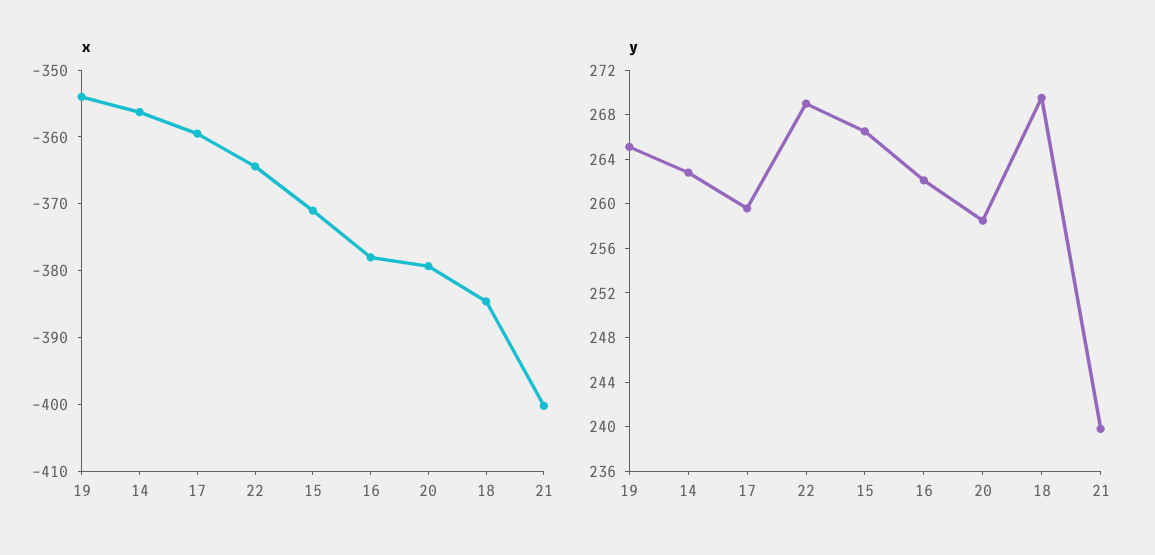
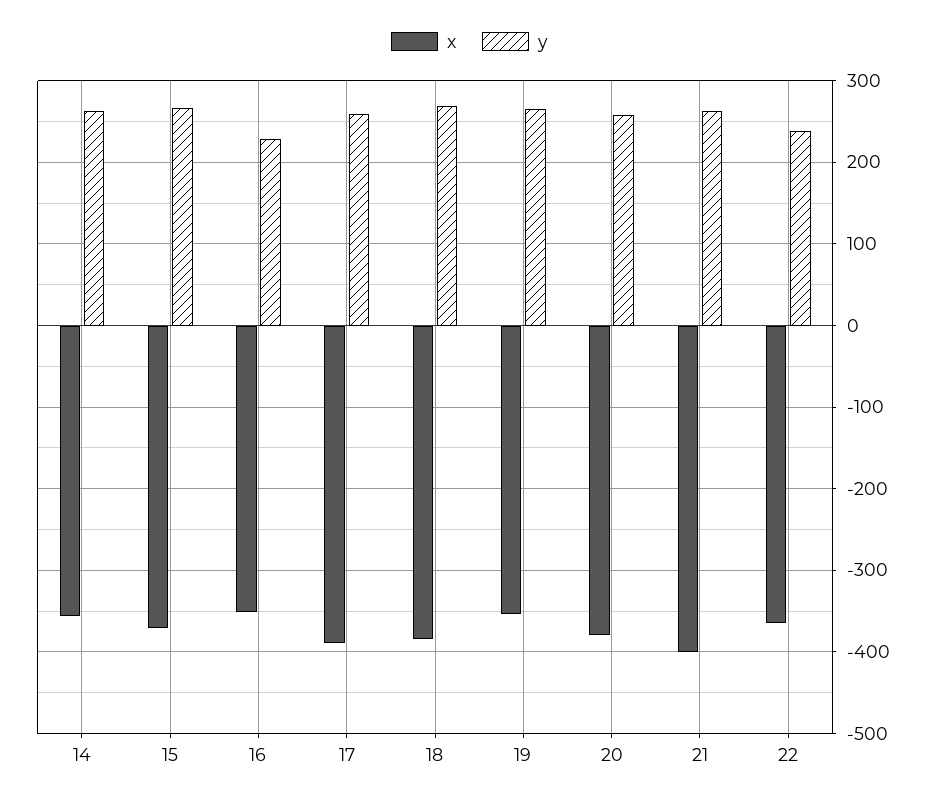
x, 17: -360 -> -390
x, 16: -378 -> -350
y, 22: 269 -> 240
y, 16: 262 -> 230
y, 21: 240 -> 260

